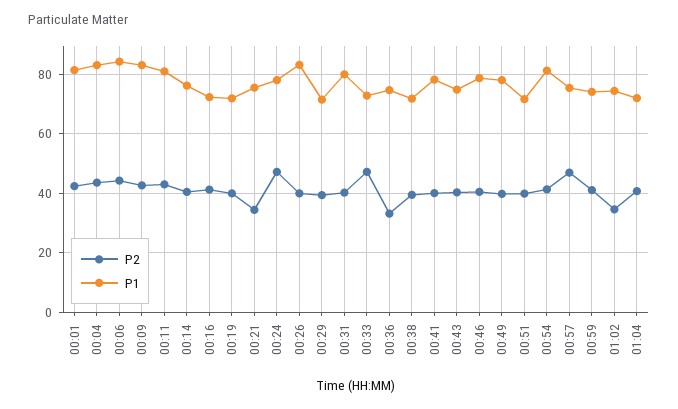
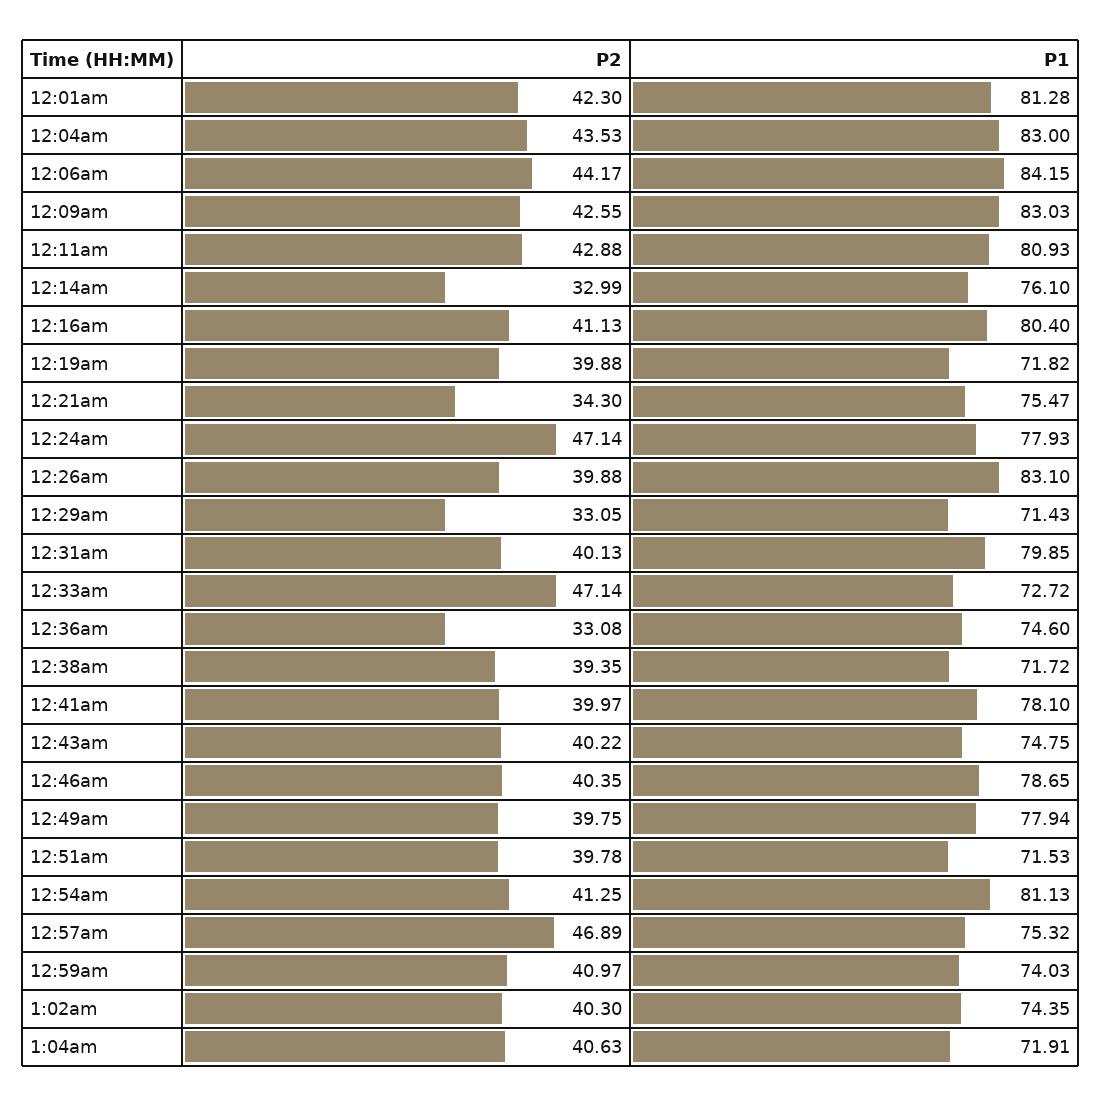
P2, 00:14: 40 -> 32.99
P1, 00:16: 72.5 -> 80.4
P2, 00:29: 40 -> 33.05
P2, 01:02: 35 -> 40.3

